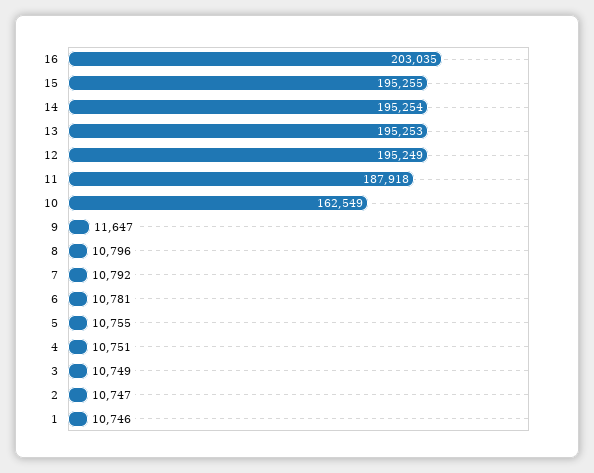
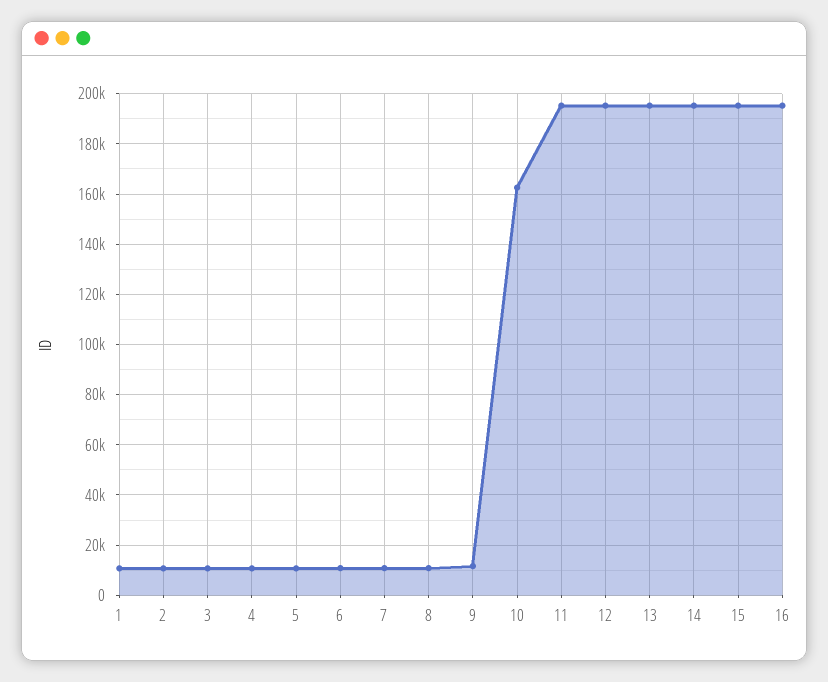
16: 203035 -> 195000
11: 187918 -> 195000

